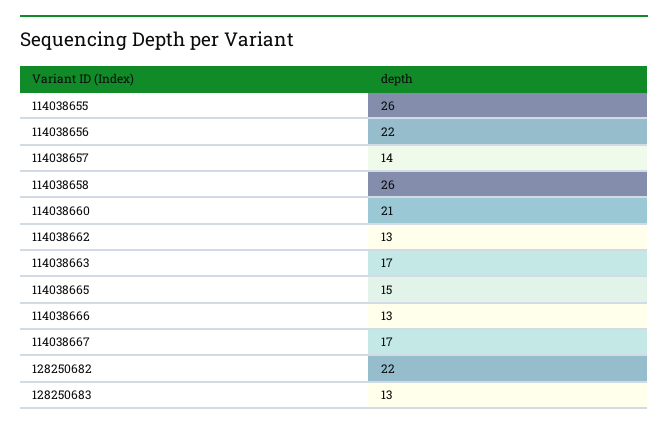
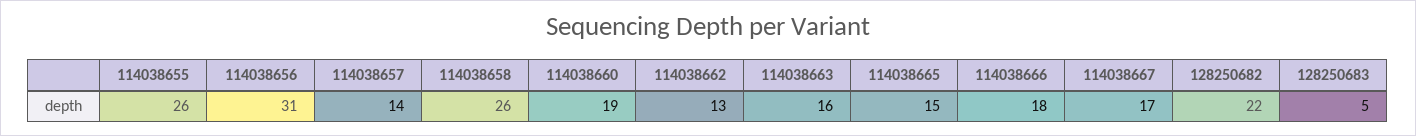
114038656: 22 -> 31
114038660: 21 -> 19
114038663: 17 -> 16
114038666: 13 -> 18
128250683: 13 -> 5

